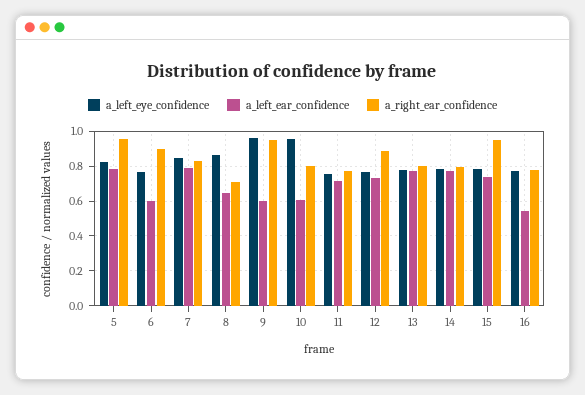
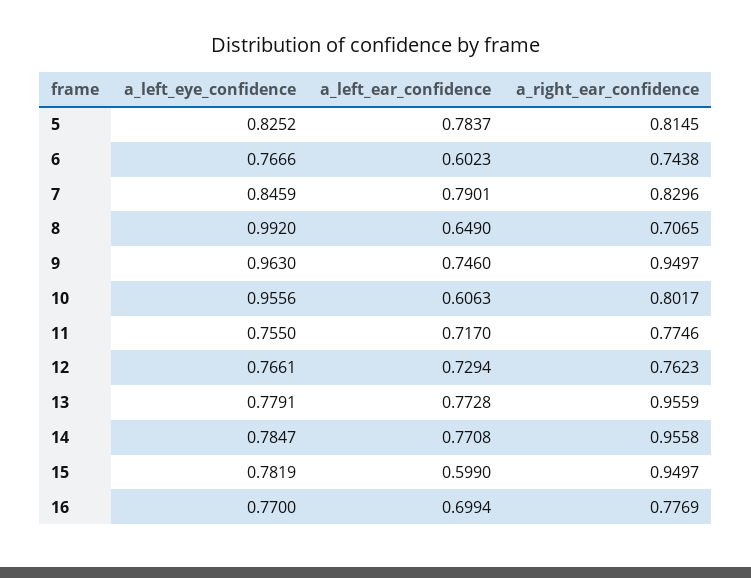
a_right_ear_confidence, 5: 0.95 -> 0.8145
a_right_ear_confidence, 6: 0.9 -> 0.7438
a_left_eye_confidence, 8: 0.85 -> 0.992
a_left_ear_confidence, 9: 0.6 -> 0.746
a_right_ear_confidence, 12: 0.9 -> 0.7623
a_right_ear_confidence, 13: 0.8 -> 0.9559
a_right_ear_confidence, 14: 0.8 -> 0.9558
a_left_ear_confidence, 15: 0.75 -> 0.599
a_left_ear_confidence, 16: 0.55 -> 0.6994

